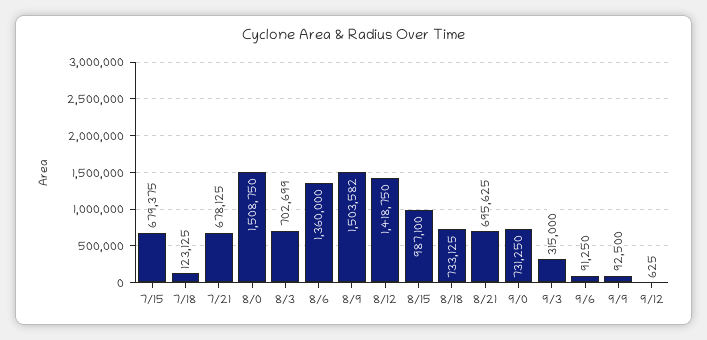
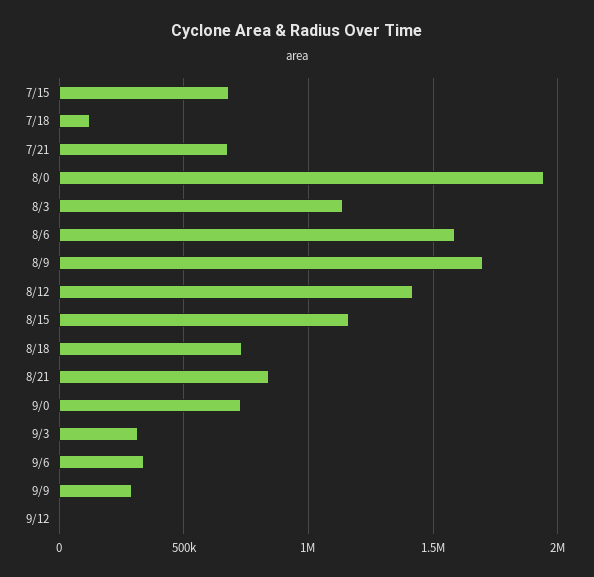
8/0: 1508750 -> 1950000
8/3: 702699 -> 1150000
8/6: 1360000 -> 1600000
8/9: 1503582 -> 1700000
8/15: 987100 -> 1150000
8/21: 695625 -> 850000
9/6: 91250 -> 350000
9/9: 92500 -> 300000

